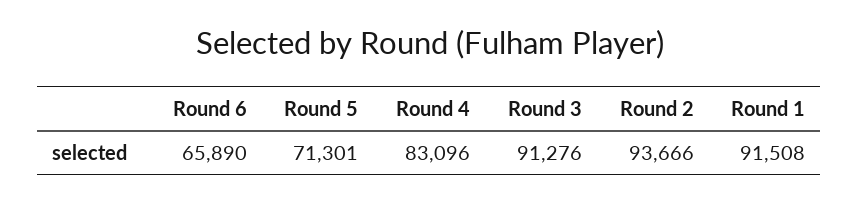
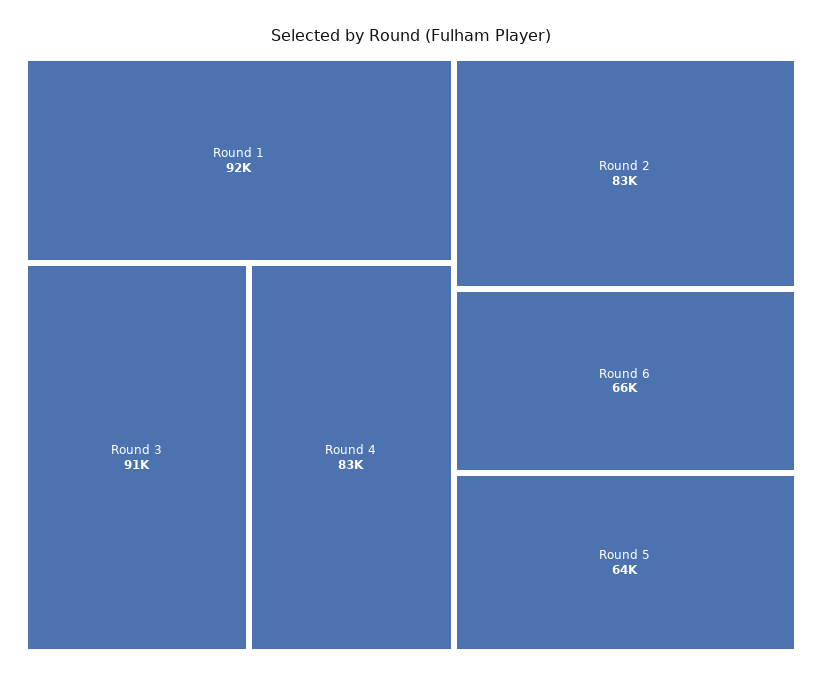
Round 5: 71301 -> 64000
Round 2: 93666 -> 83000

